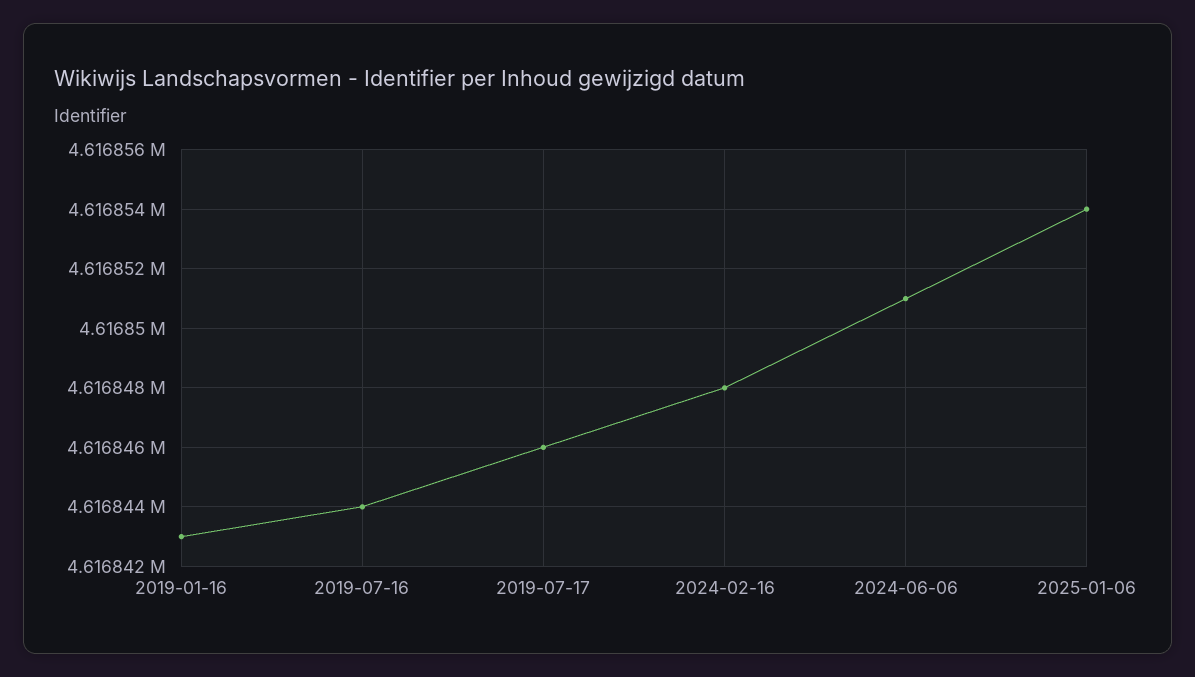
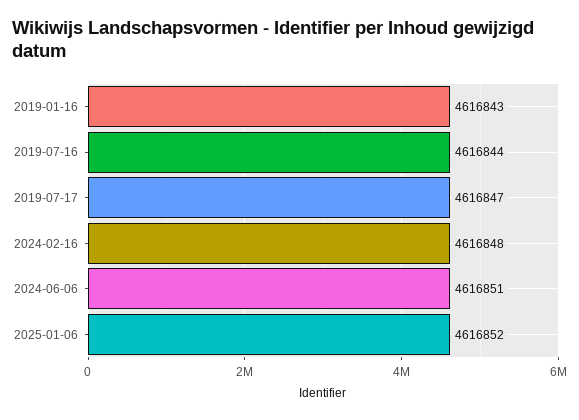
2019-07-17: 4616846 -> 4616847
2025-01-06: 4616854 -> 4616852

